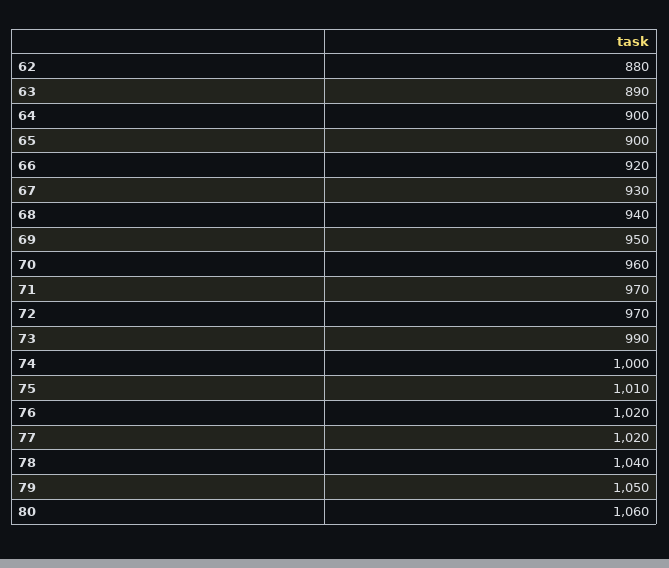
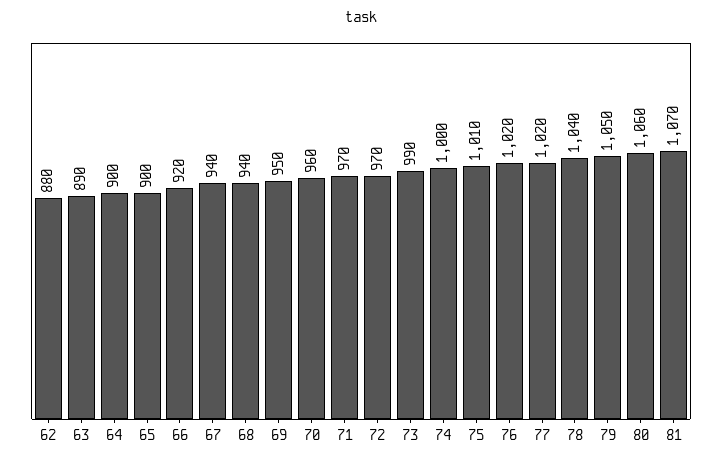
67: 930 -> 940
81: none -> 1070

